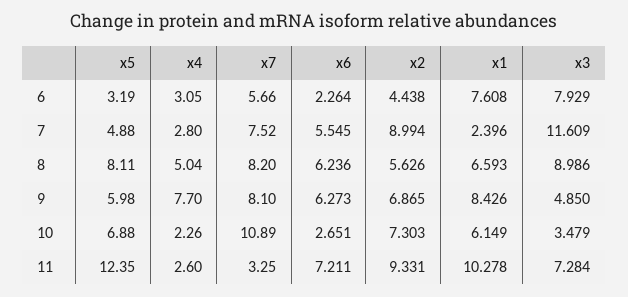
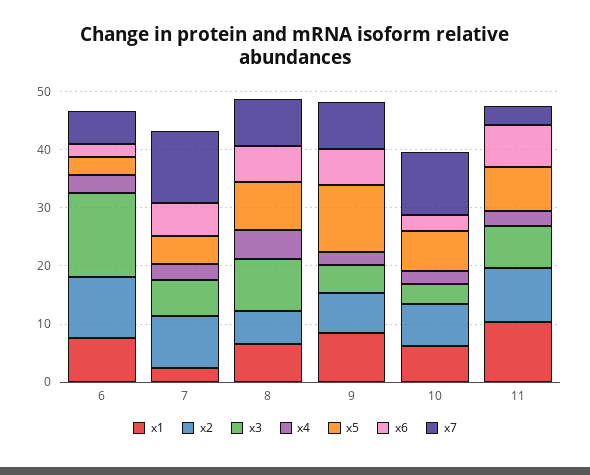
x2, 6: 4.438 -> 10
x3, 6: 7.929 -> 14
x7, 7: 7.52 -> 12
x3, 7: 11.609 -> 6
x5, 9: 5.98 -> 12
x4, 9: 7.7 -> 2
x5, 11: 12.35 -> 8

